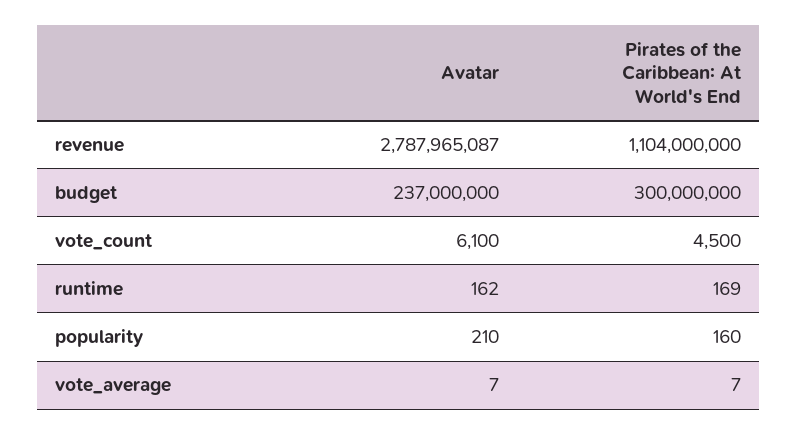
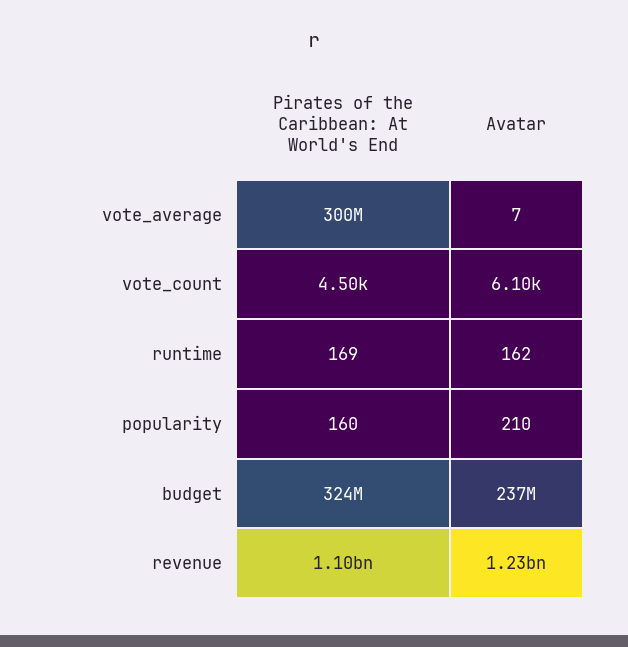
Avatar, revenue: 2787965087 -> 1230000000
Pirates of the Caribbean: At World's End, budget: 300000000 -> 324000000
Pirates of the Caribbean: At World's End, vote_average: 7 -> 300000000

